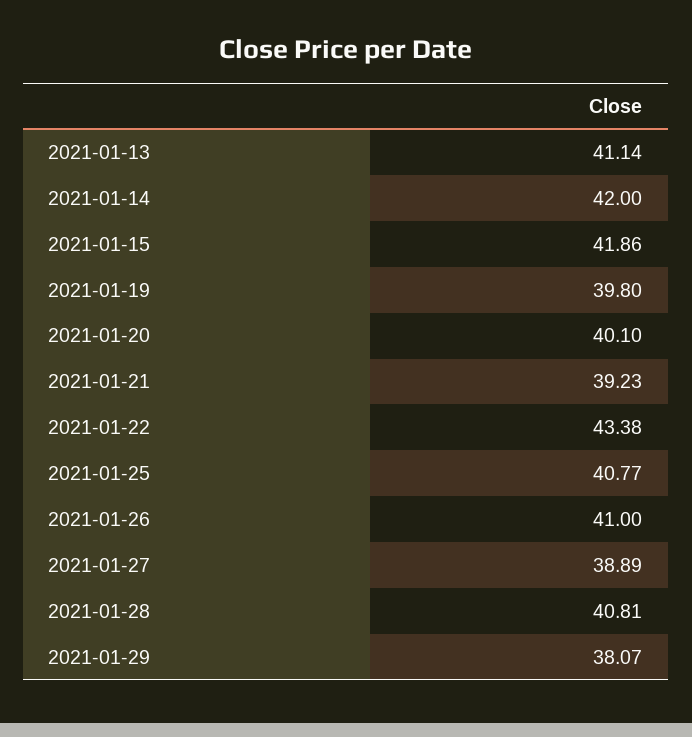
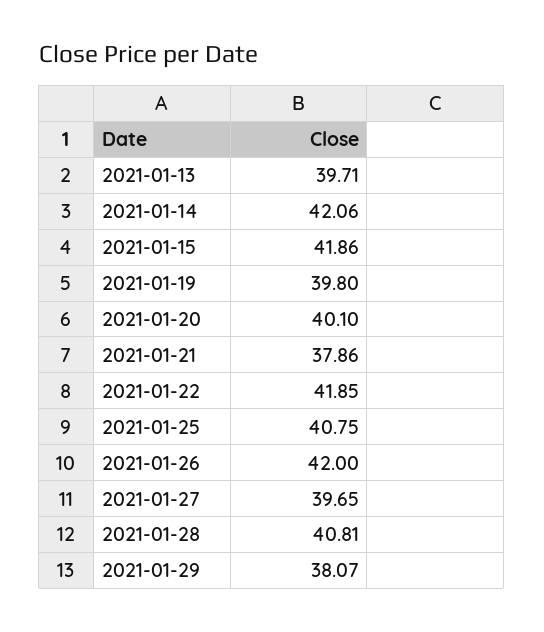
2021-01-13: 41.14 -> 39.71
2021-01-14: 42 -> 42.06
2021-01-21: 39.23 -> 37.86
2021-01-22: 43.38 -> 41.85
2021-01-25: 40.77 -> 40.75
2021-01-26: 41 -> 42
2021-01-27: 38.89 -> 39.65

